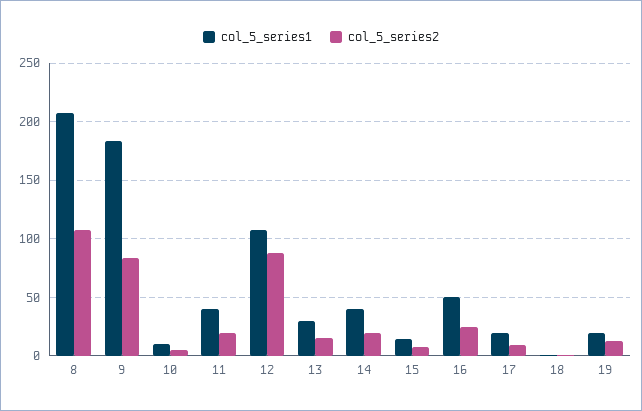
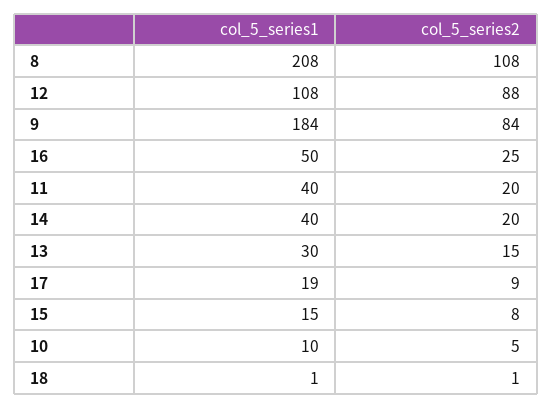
col_5_series1, 19: 20 -> none
col_5_series2, 19: 10 -> none

